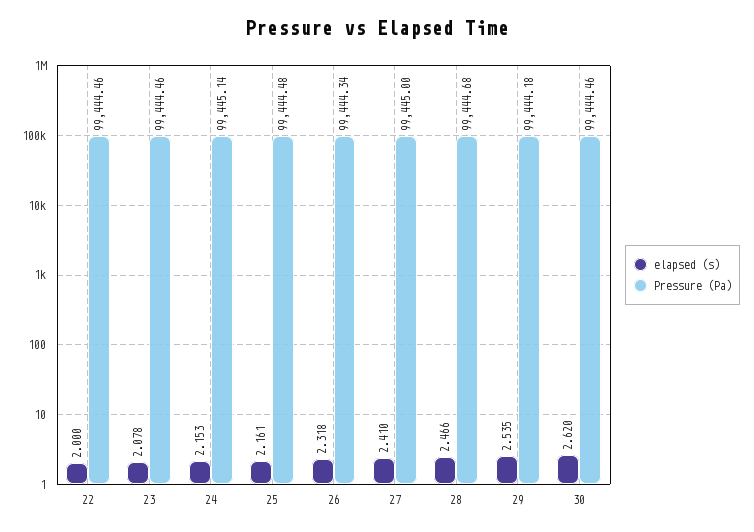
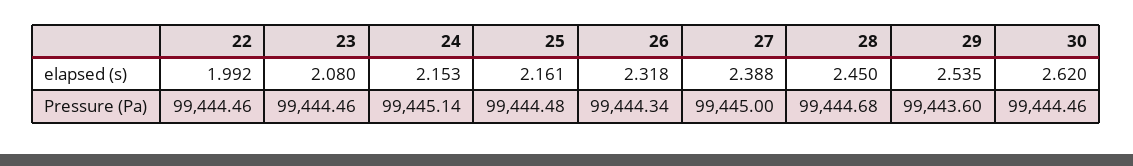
elapsed (s), 22: 2 -> 1.992
elapsed (s), 23: 2.078 -> 2.08
elapsed (s), 27: 2.41 -> 2.388
elapsed (s), 28: 2.466 -> 2.45
Pressure (Pa), 29: 99444.18 -> 99443.6

